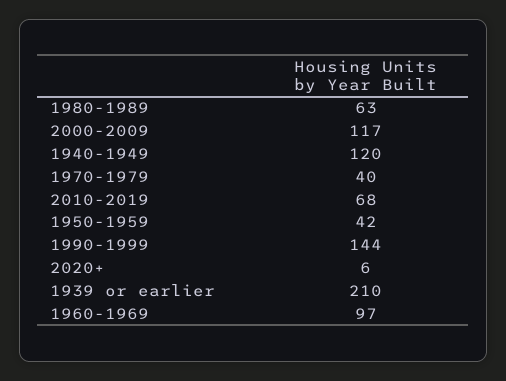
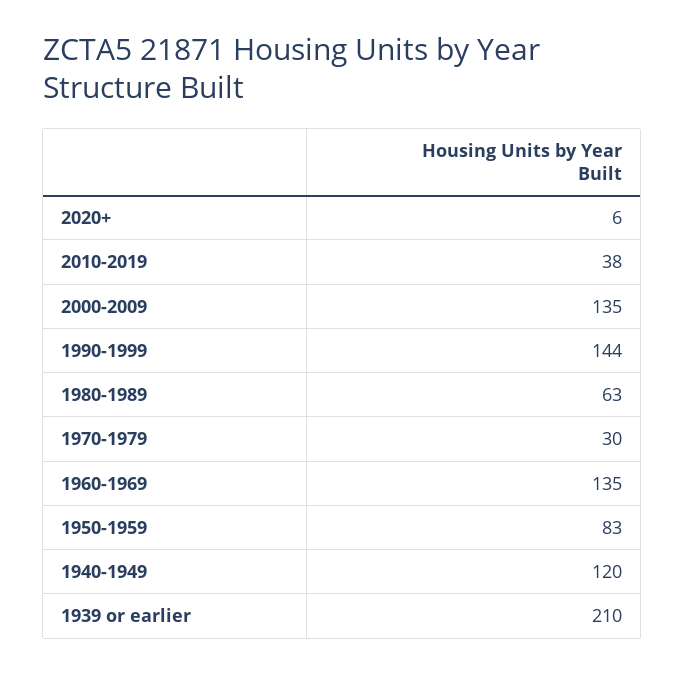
2000-2009: 117 -> 135
1970-1979: 40 -> 30
2010-2019: 68 -> 38
1950-1959: 42 -> 83
1960-1969: 97 -> 135

